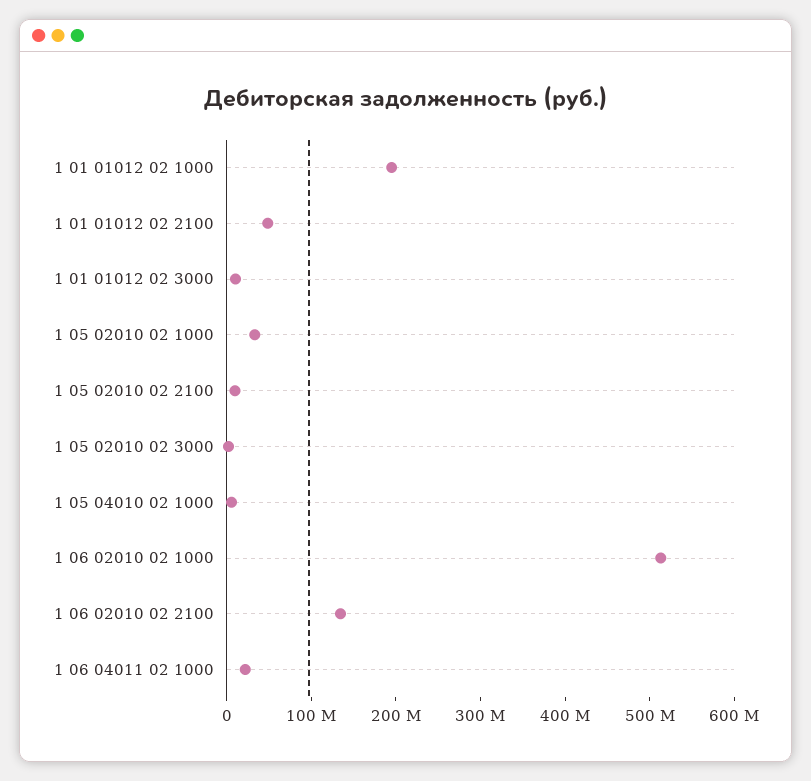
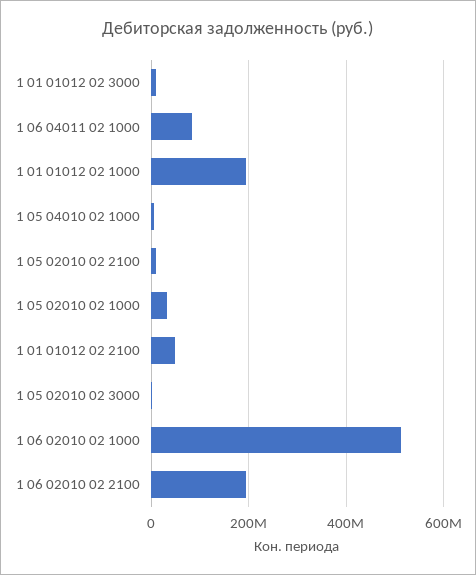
1 06 02010 02 2100: 140000000 -> 200000000
1 06 04011 02 1000: 20000000 -> 80000000

